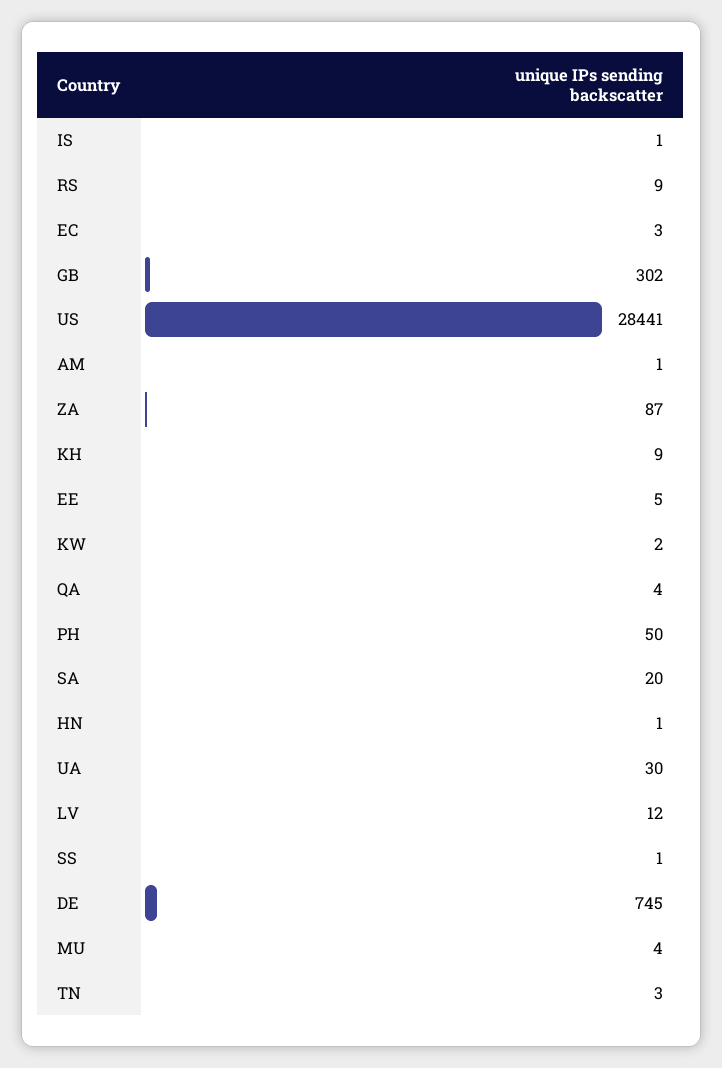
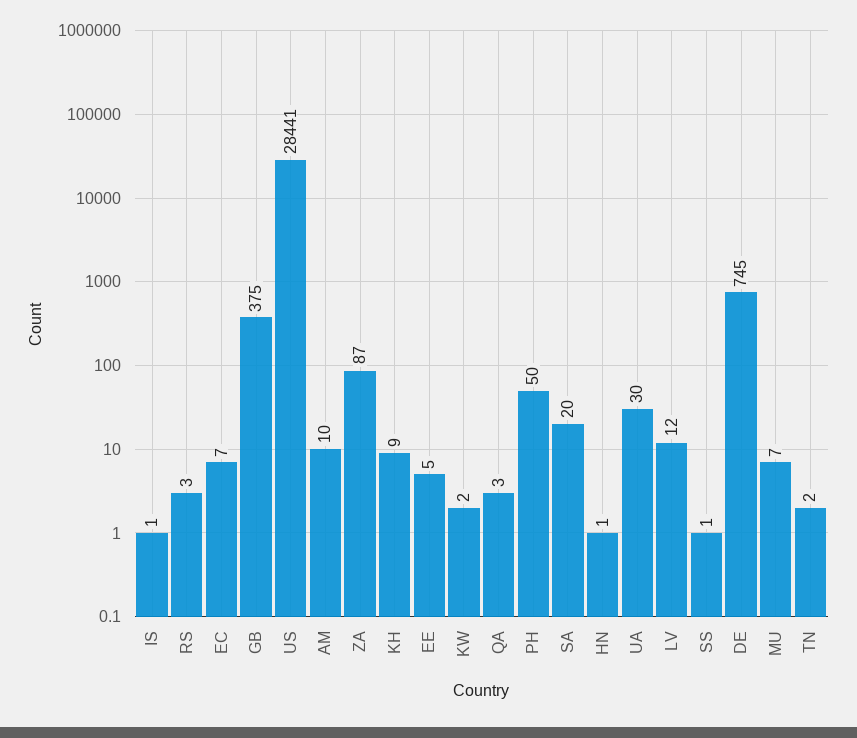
RS: 9 -> 3
EC: 3 -> 7
GB: 302 -> 375
AM: 1 -> 10
QA: 4 -> 3
MU: 4 -> 7
TN: 3 -> 2

